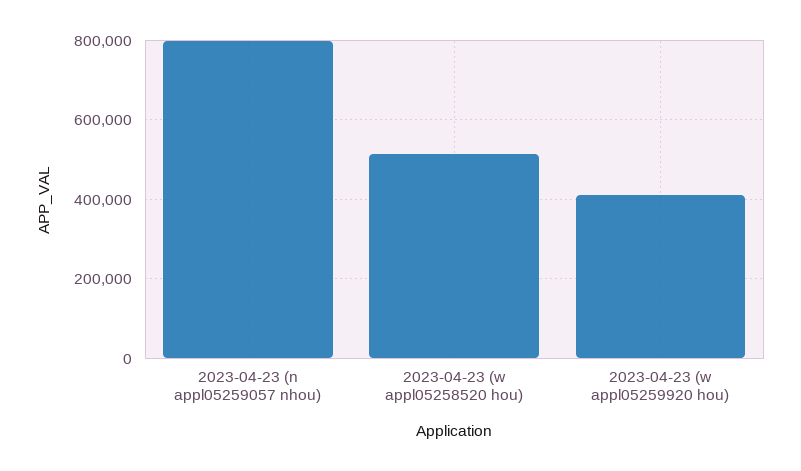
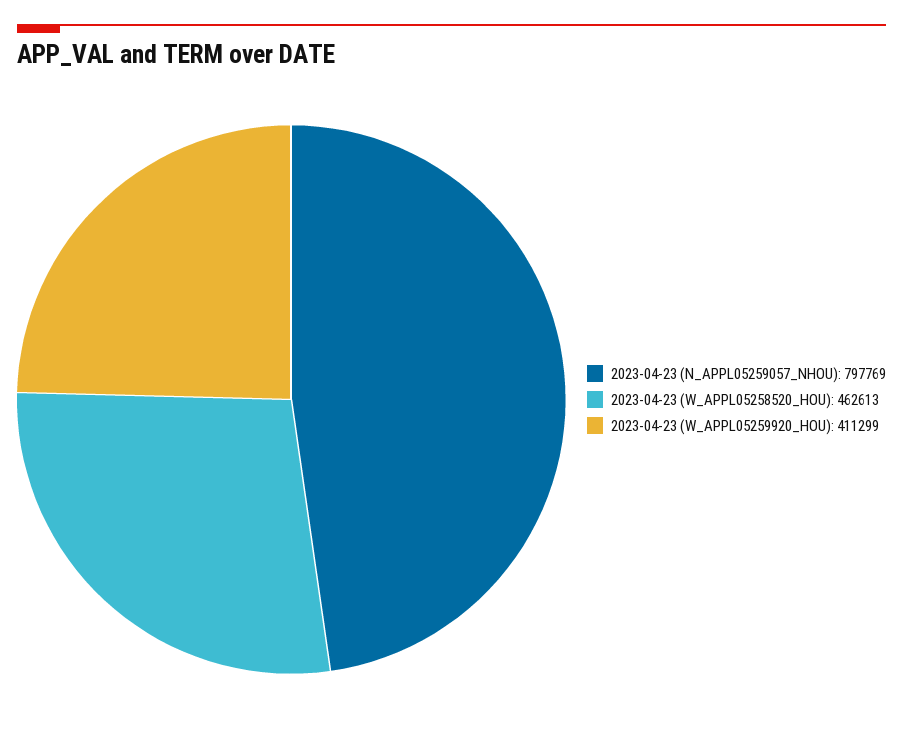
2023-04-23 (w appl05258520 hou): 520000 -> 462613

